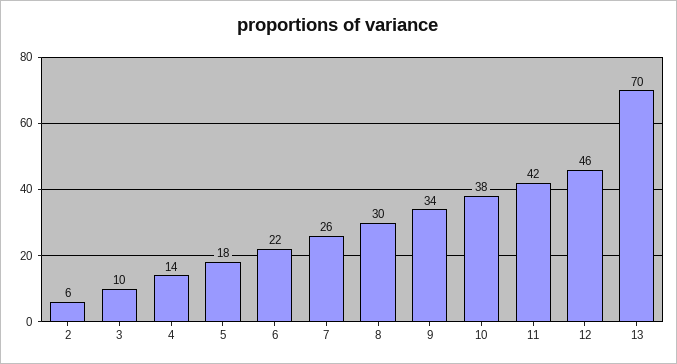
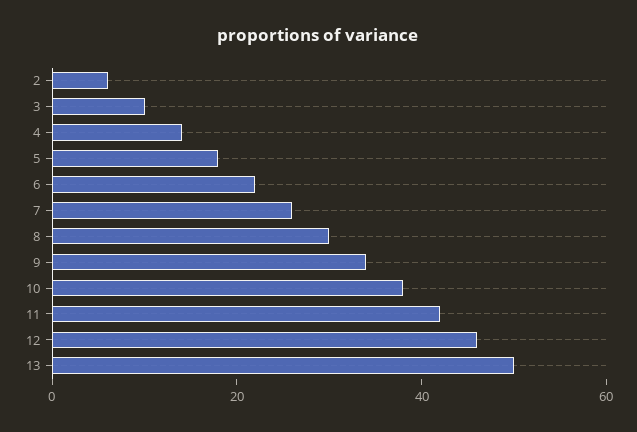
13: 70 -> 50

